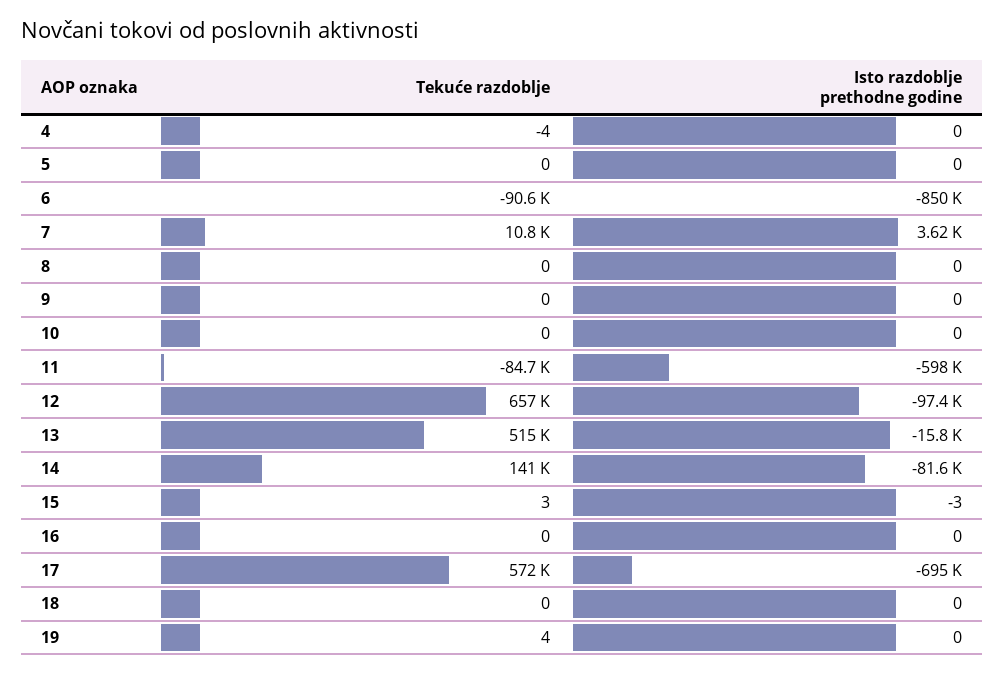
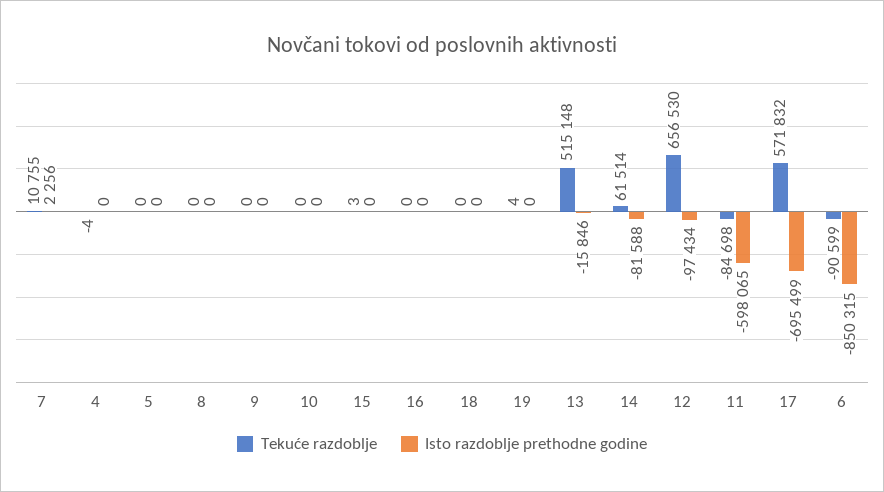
Isto razdoblje prethodne godine, 7: 3620 -> 2256
Tekuće razdoblje, 14: 141000 -> 61514
Isto razdoblje prethodne godine, 15: -3 -> 0

